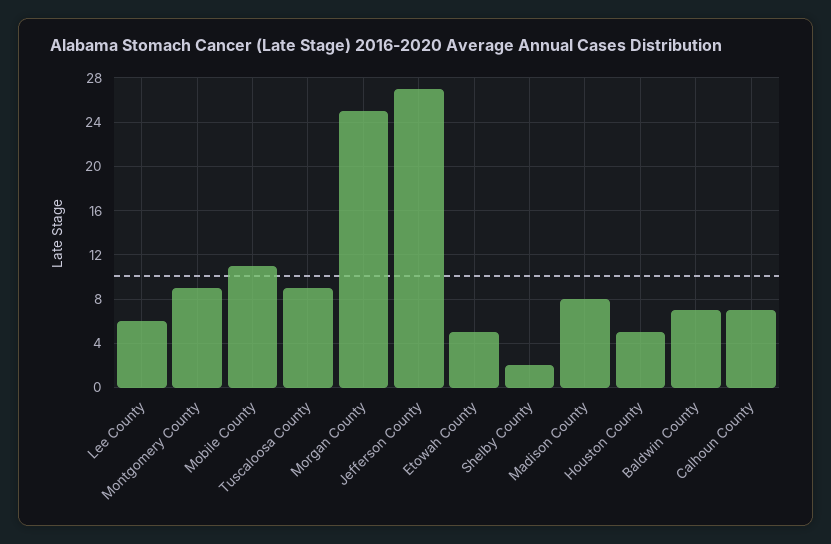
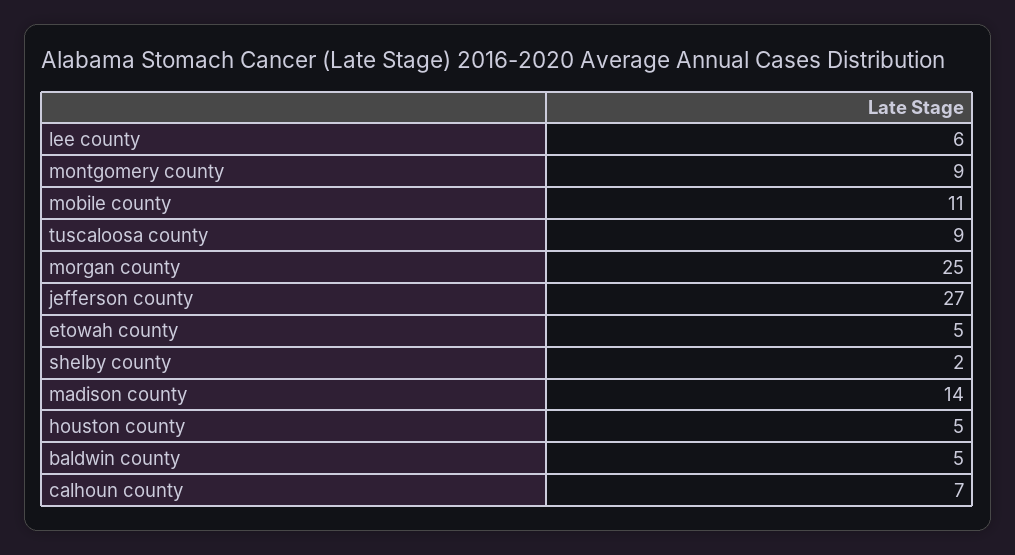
Madison County: 8 -> 14
Baldwin County: 7 -> 5

